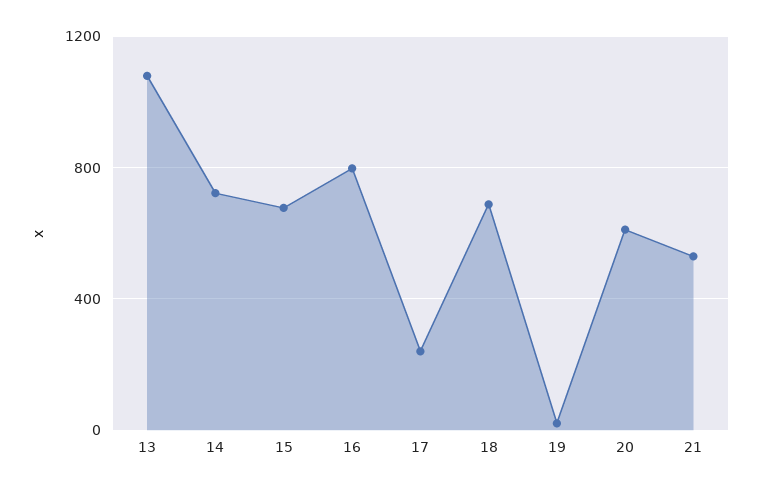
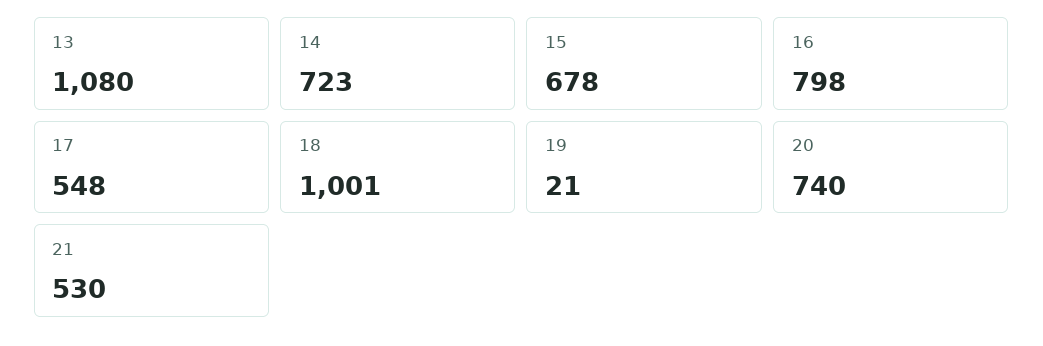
17: 250 -> 548
18: 700 -> 1001
20: 600 -> 740

